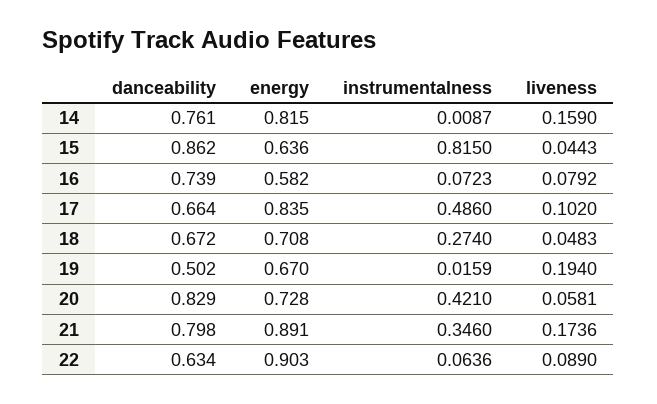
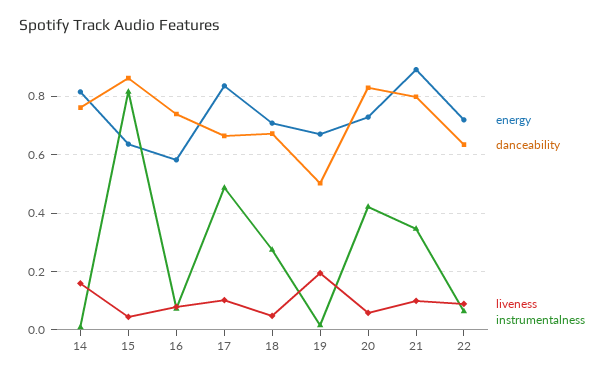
liveness, 21: 0.1736 -> 0.1
energy, 22: 0.903 -> 0.725

